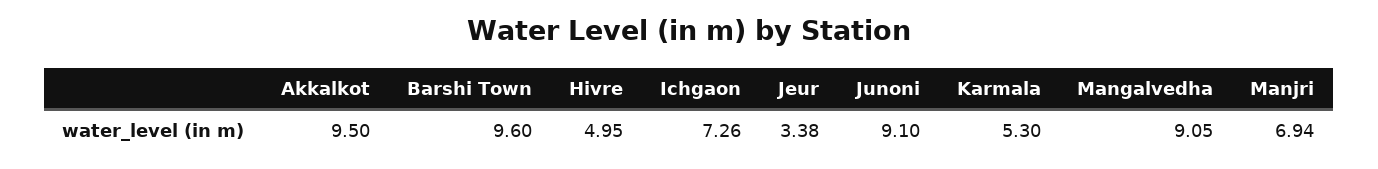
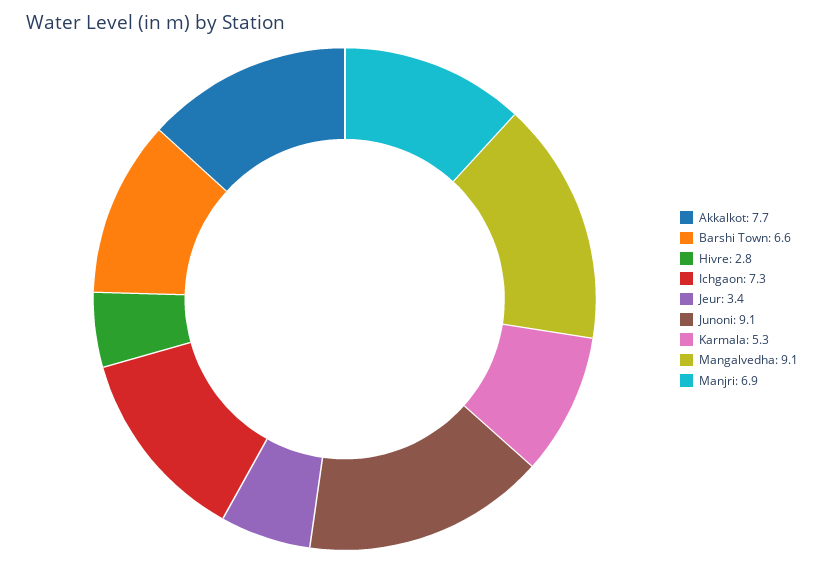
Akkalkot: 9.5 -> 7.7
Barshi Town: 9.6 -> 6.6
Hivre: 4.95 -> 2.8

